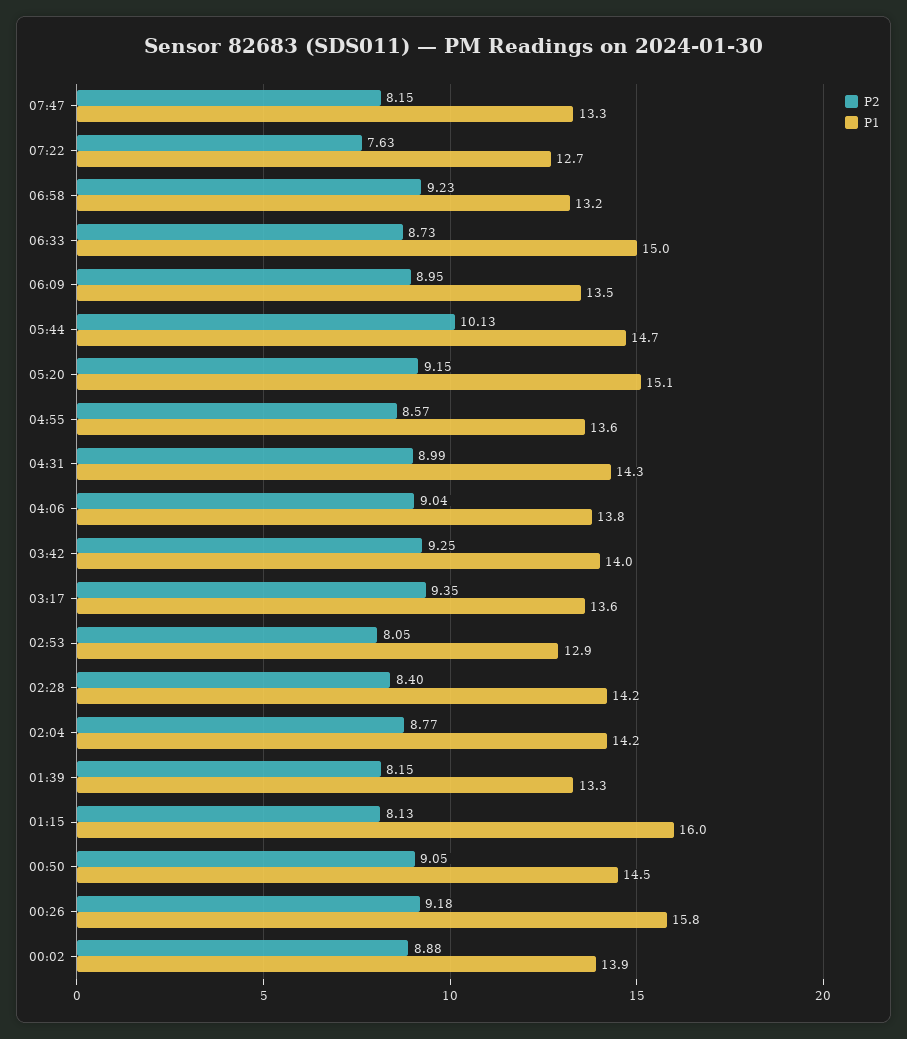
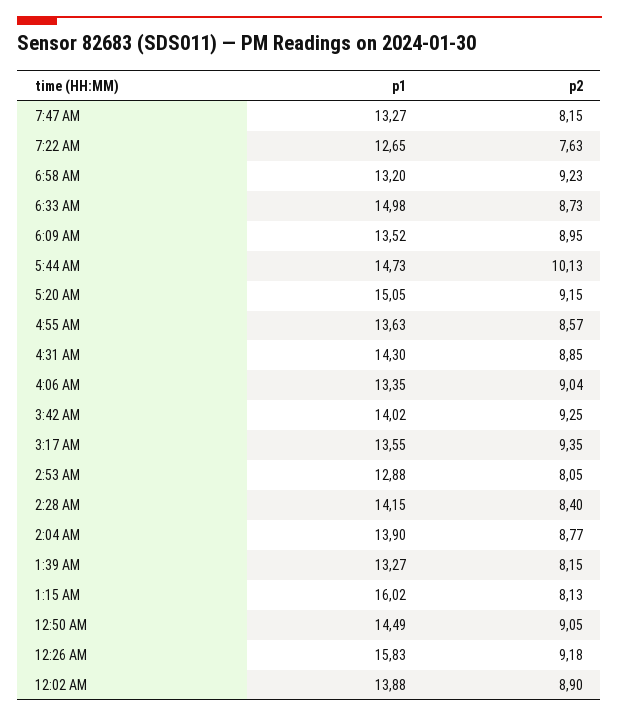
P2, 04:31: 8.99 -> 8.85
P1, 04:06: 13.8 -> 13.35
P1, 02:04: 14.2 -> 13.9
P2, 00:02: 8.88 -> 8.9

